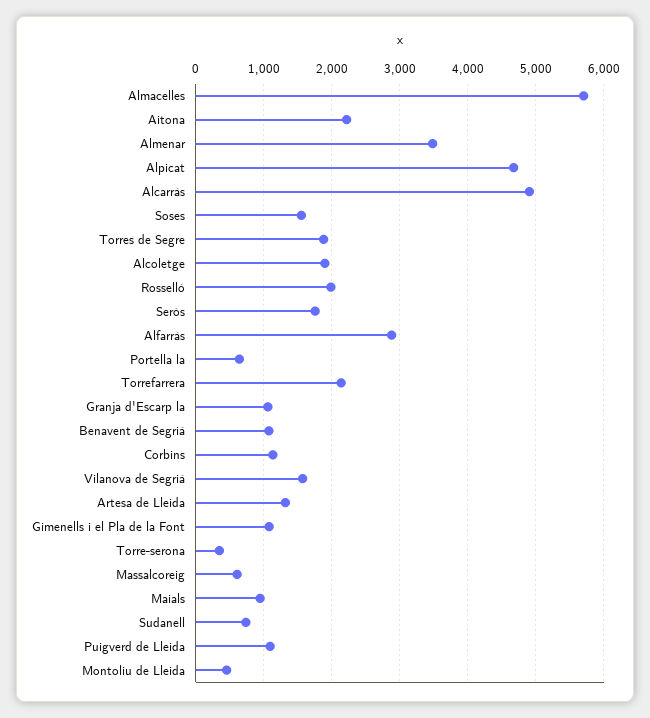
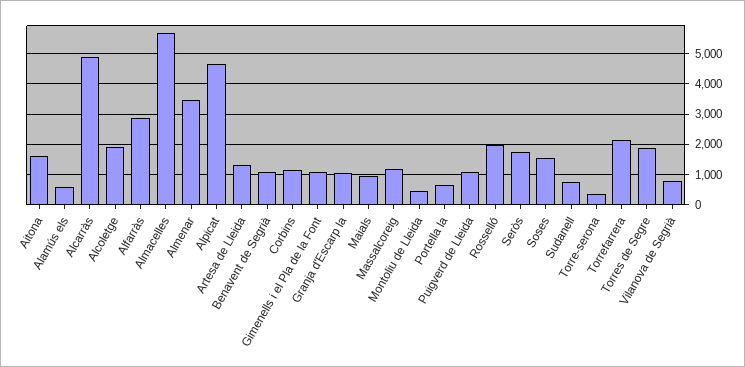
Aitona: 2200 -> 1600
Vilanova de Segrià: 1600 -> 800
Massalcoreig: 600 -> 1200
Alamús els: none -> 600

